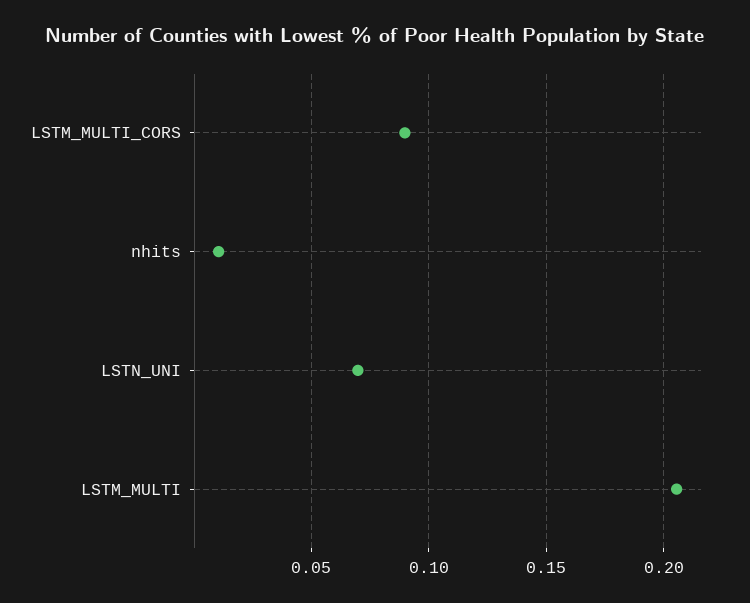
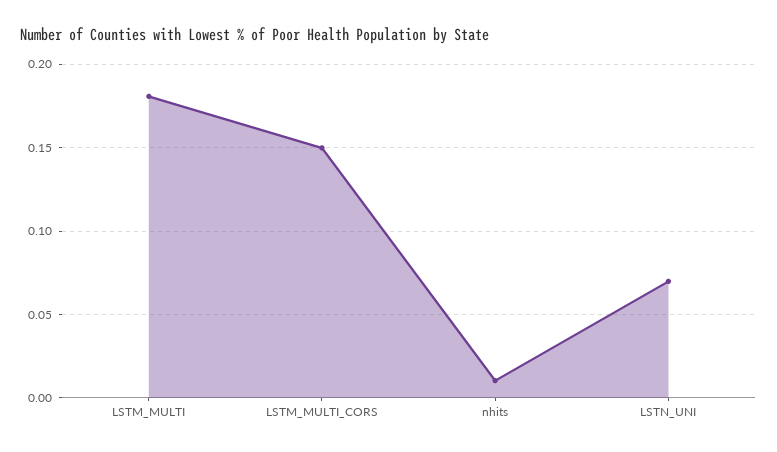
LSTM_MULTI_CORS: 0.09 -> 0.15
LSTM_MULTI: 0.205 -> 0.18

